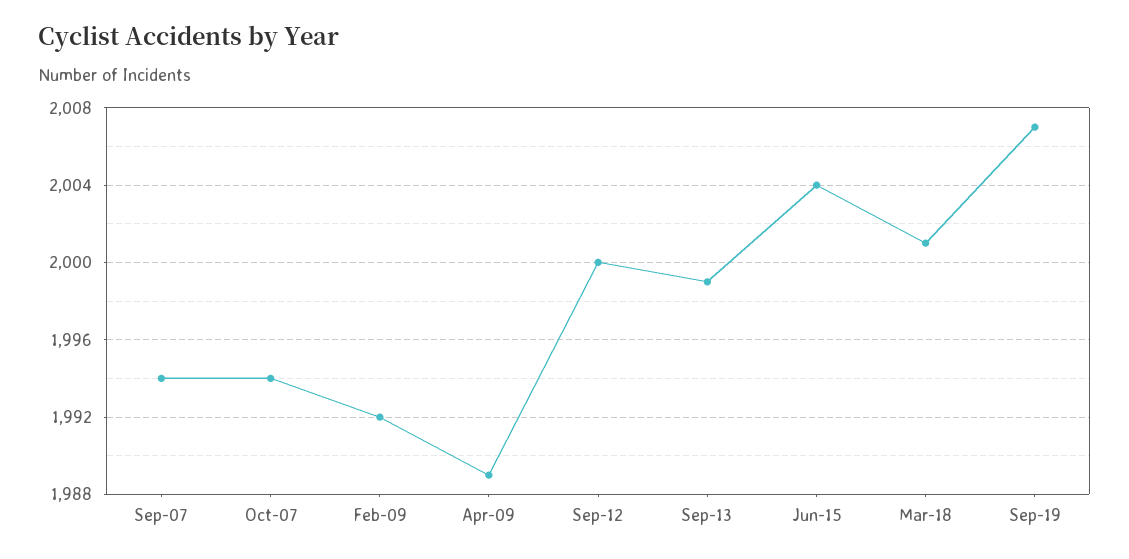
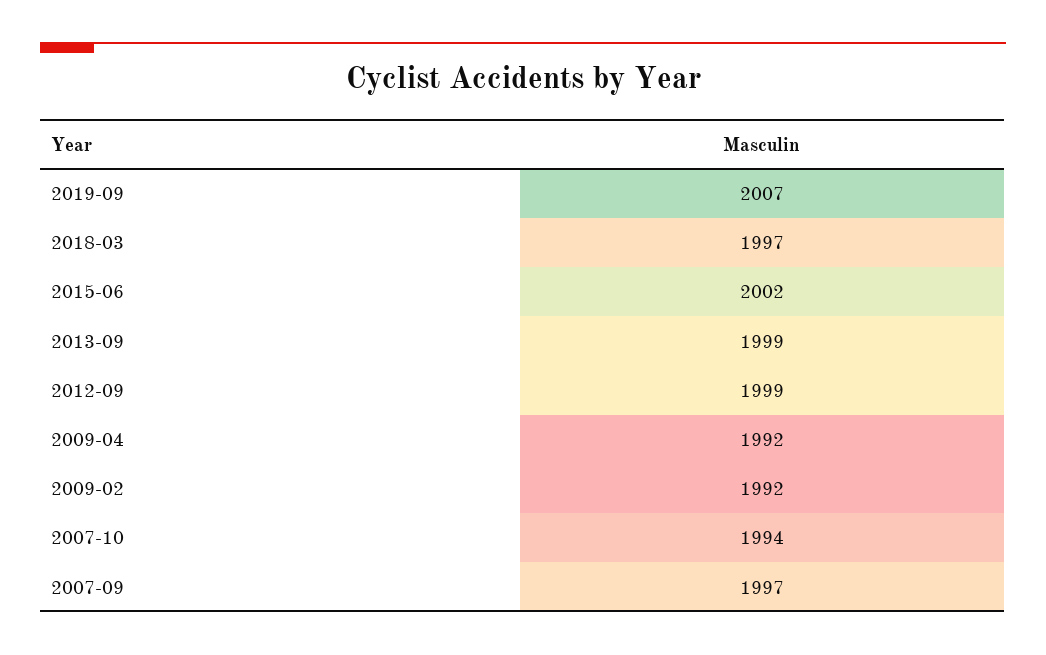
Sep-07: 1994 -> 1997
Apr-09: 1989 -> 1992
Sep-12: 2000 -> 1999
Jun-15: 2004 -> 2002
Mar-18: 2001 -> 1997

